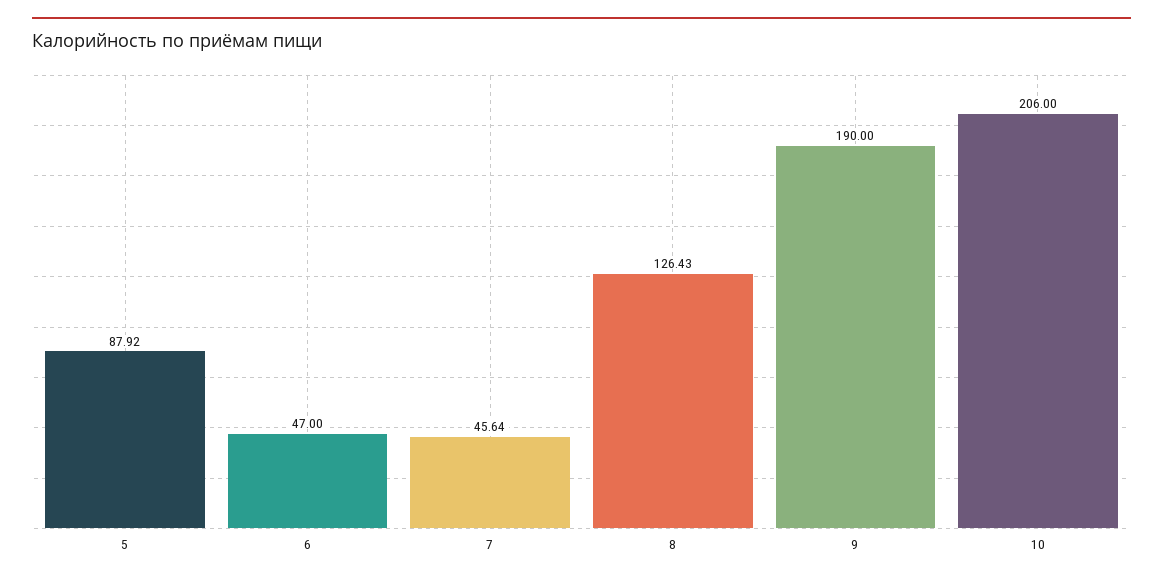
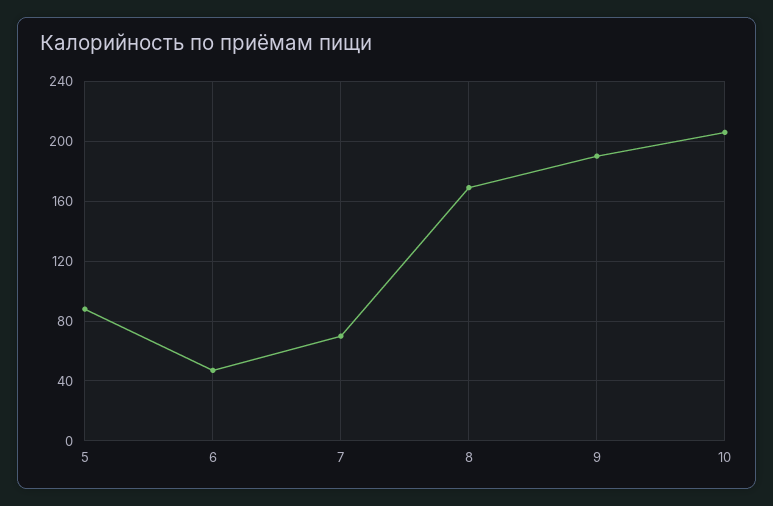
7: 45.64 -> 70
8: 126.43 -> 170

